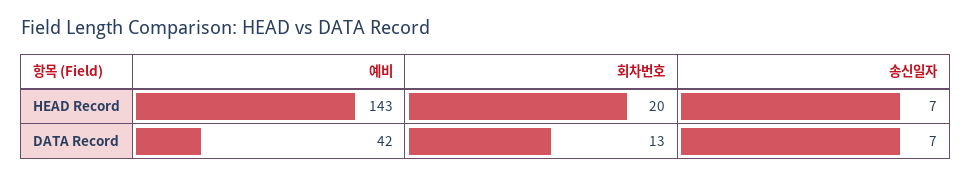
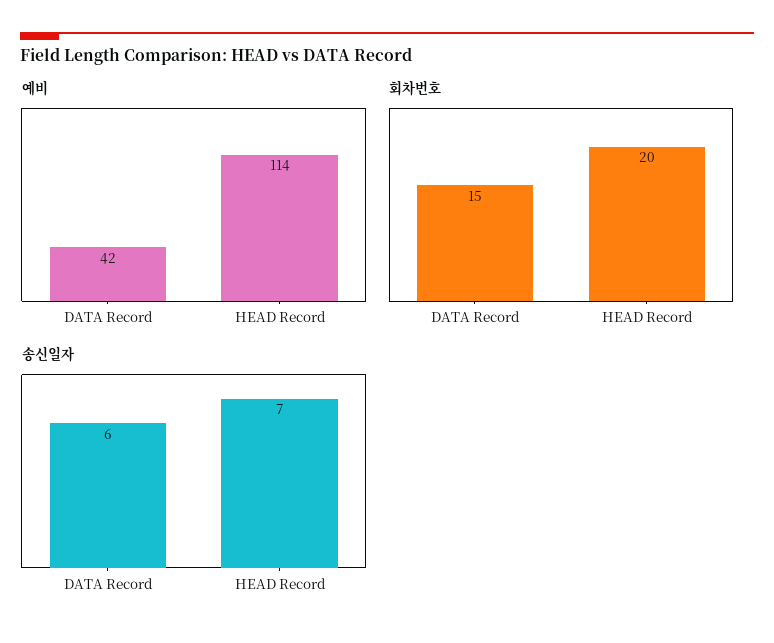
예비, HEAD Record: 143 -> 114
회차번호, DATA Record: 13 -> 15
송신일자, DATA Record: 7 -> 6

